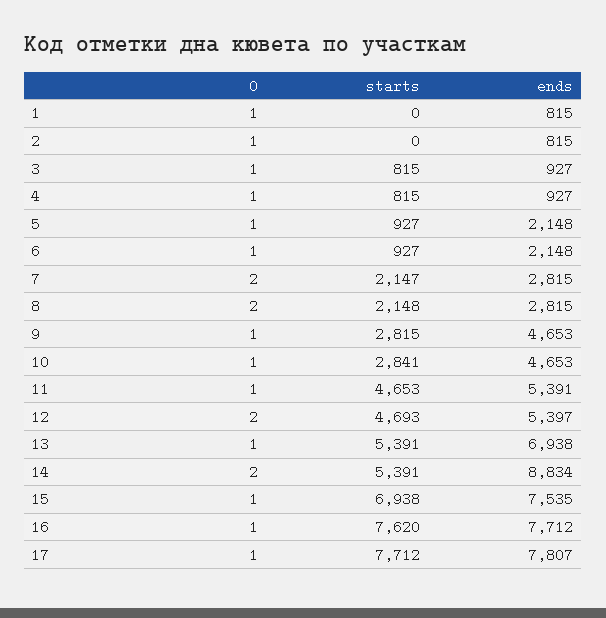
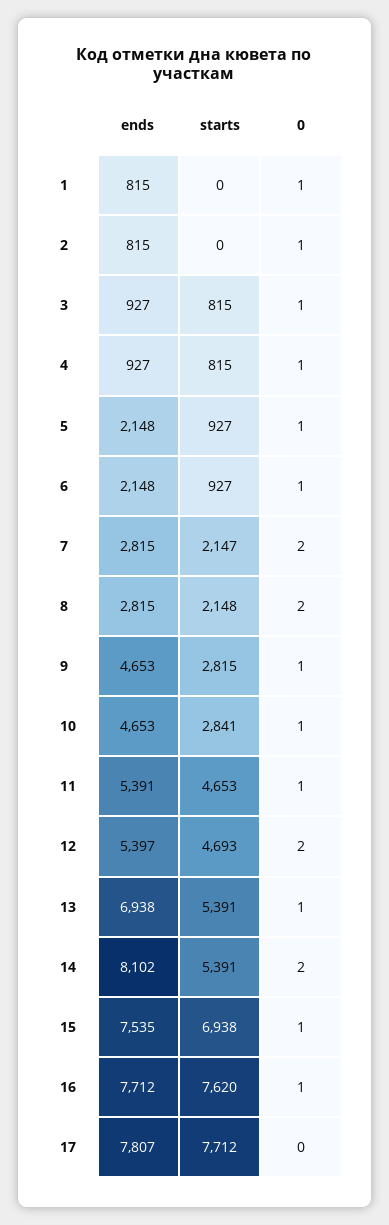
ends, 14: 8834 -> 8102
0, 17: 1 -> 0

